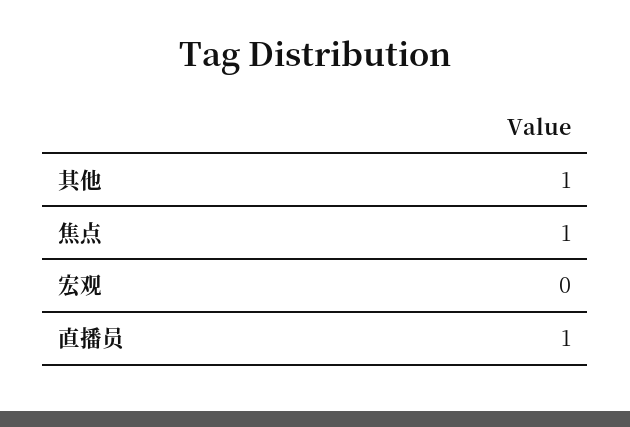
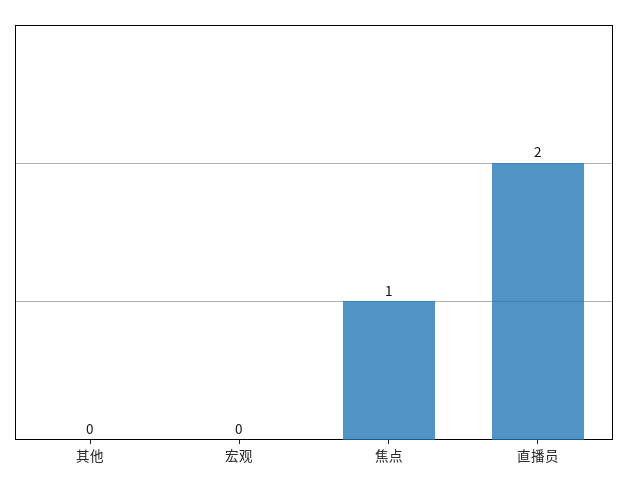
其他: 1 -> 0
直播员: 1 -> 2

